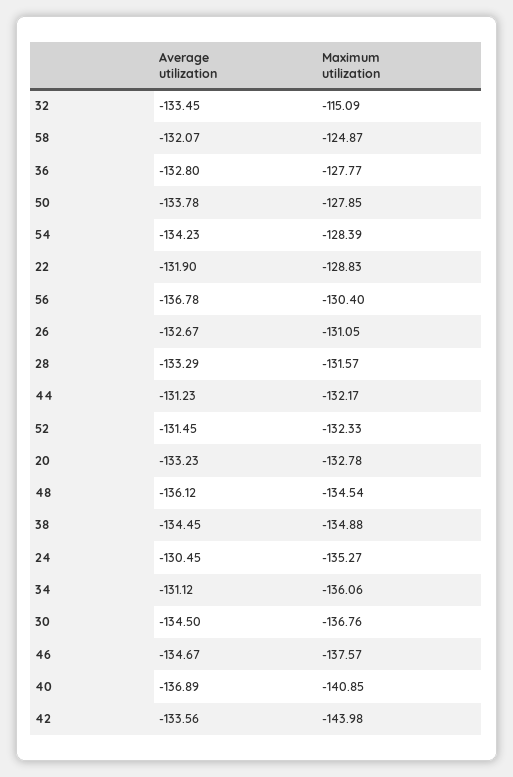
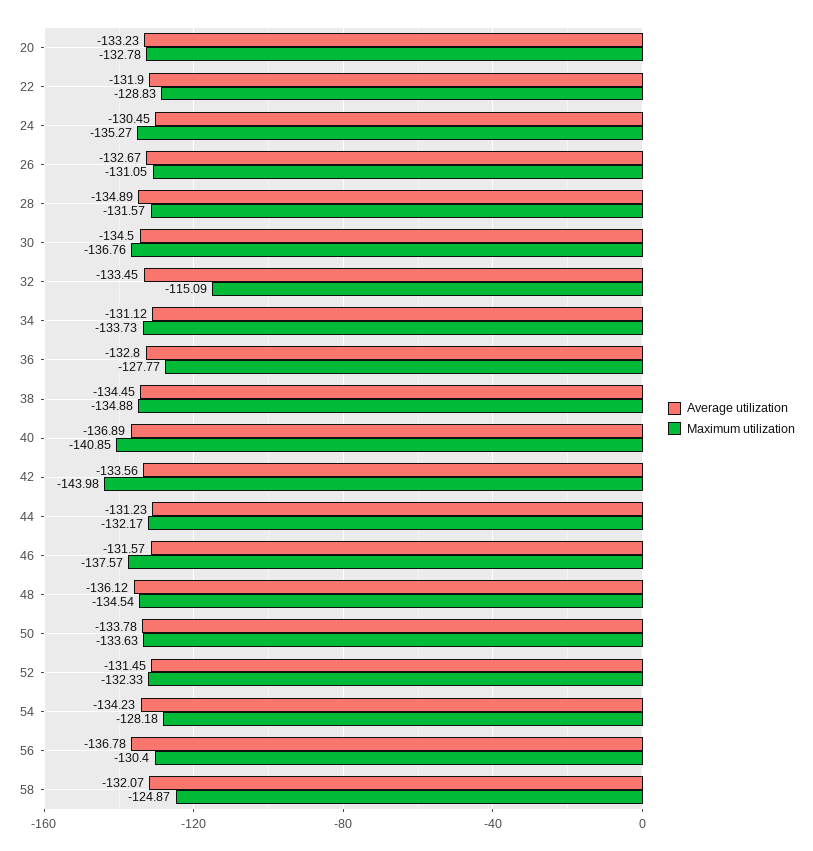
Maximum utilization, 50: -127.85 -> -133.63
Maximum utilization, 54: -128.39 -> -128.18
Average utilization, 28: -133.29 -> -134.89
Maximum utilization, 34: -136.06 -> -133.73
Average utilization, 46: -134.67 -> -131.57

